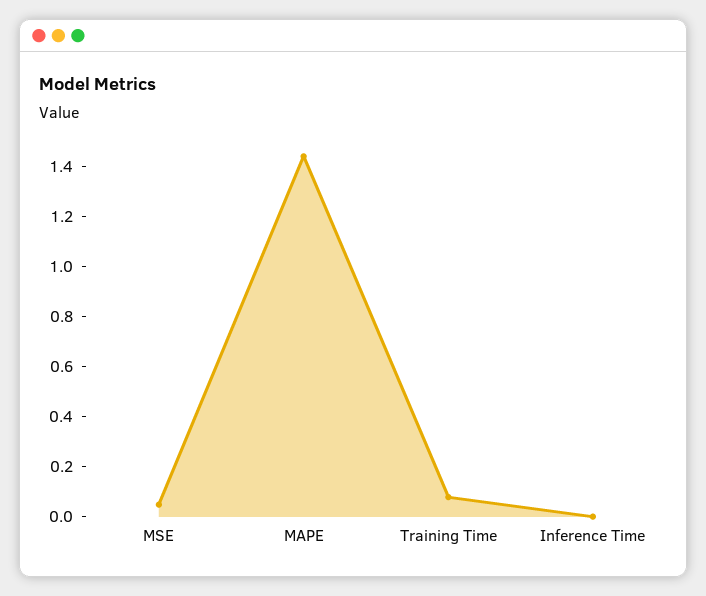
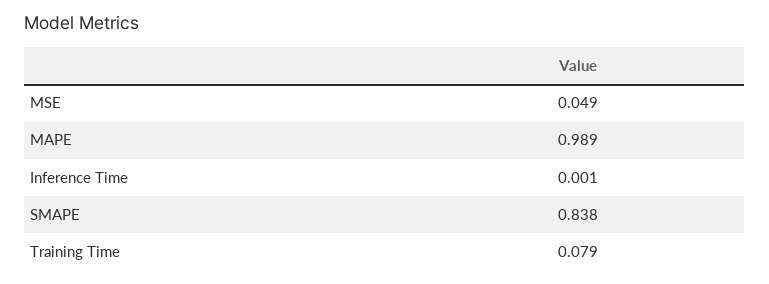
MAPE: 1.45 -> 0.989
SMAPE: none -> 0.838

